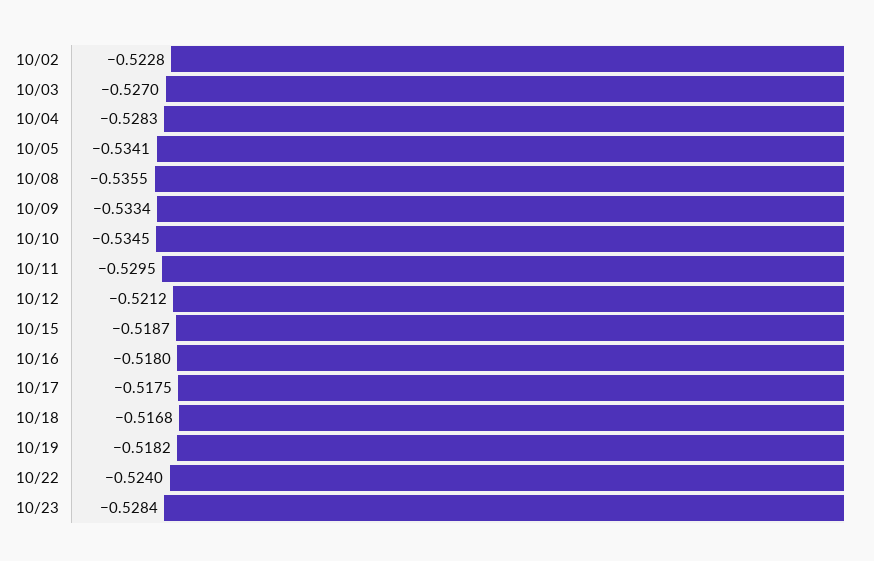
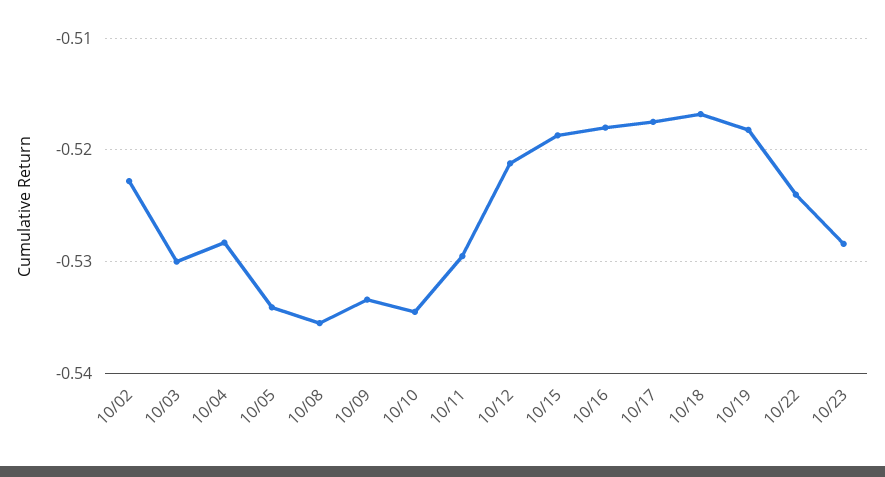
10/03: -0.527 -> -0.53

